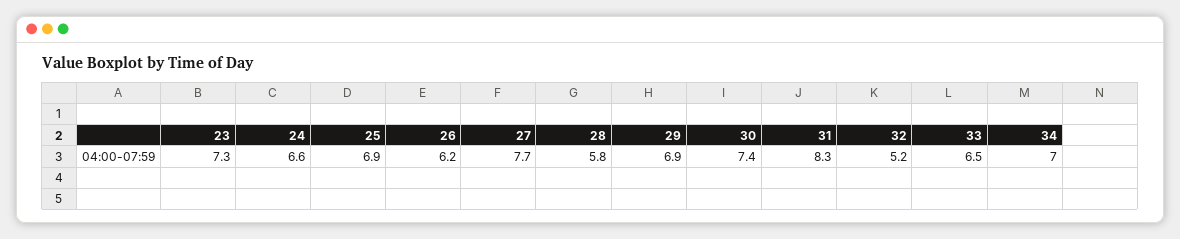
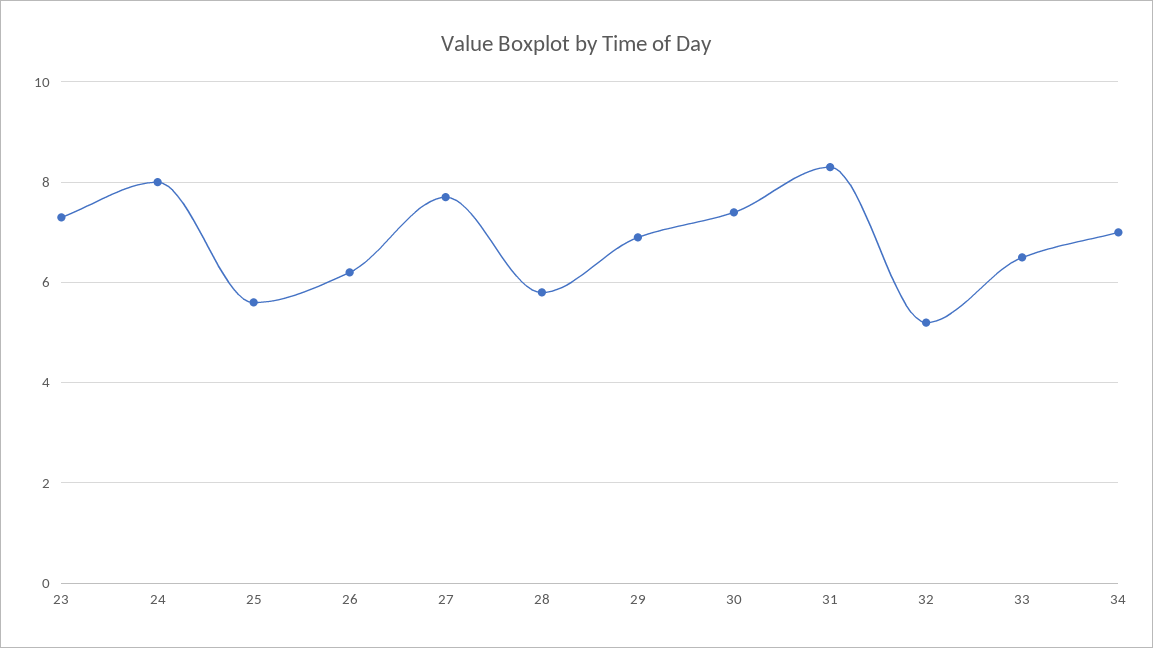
24: 6.6 -> 8
25: 6.9 -> 5.5

